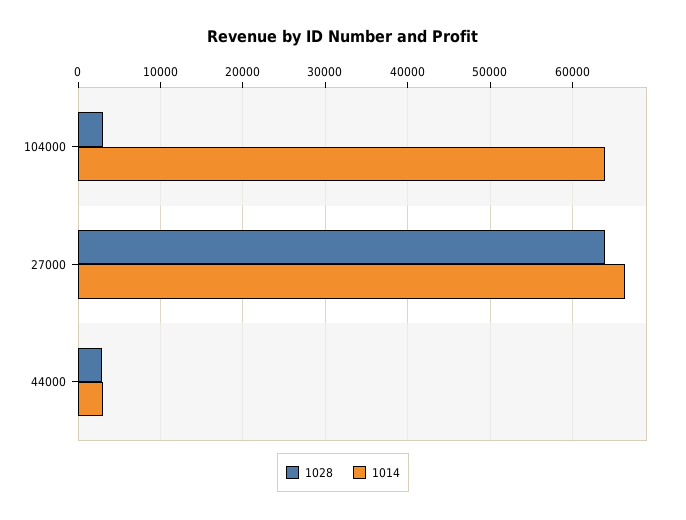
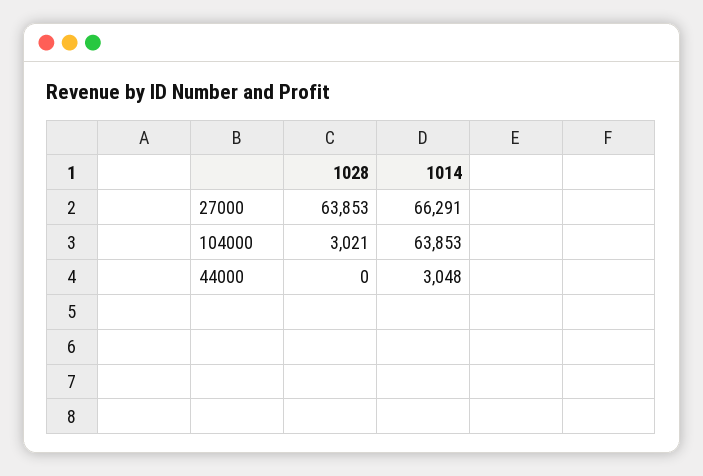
1028, 44000: 3000 -> 0

